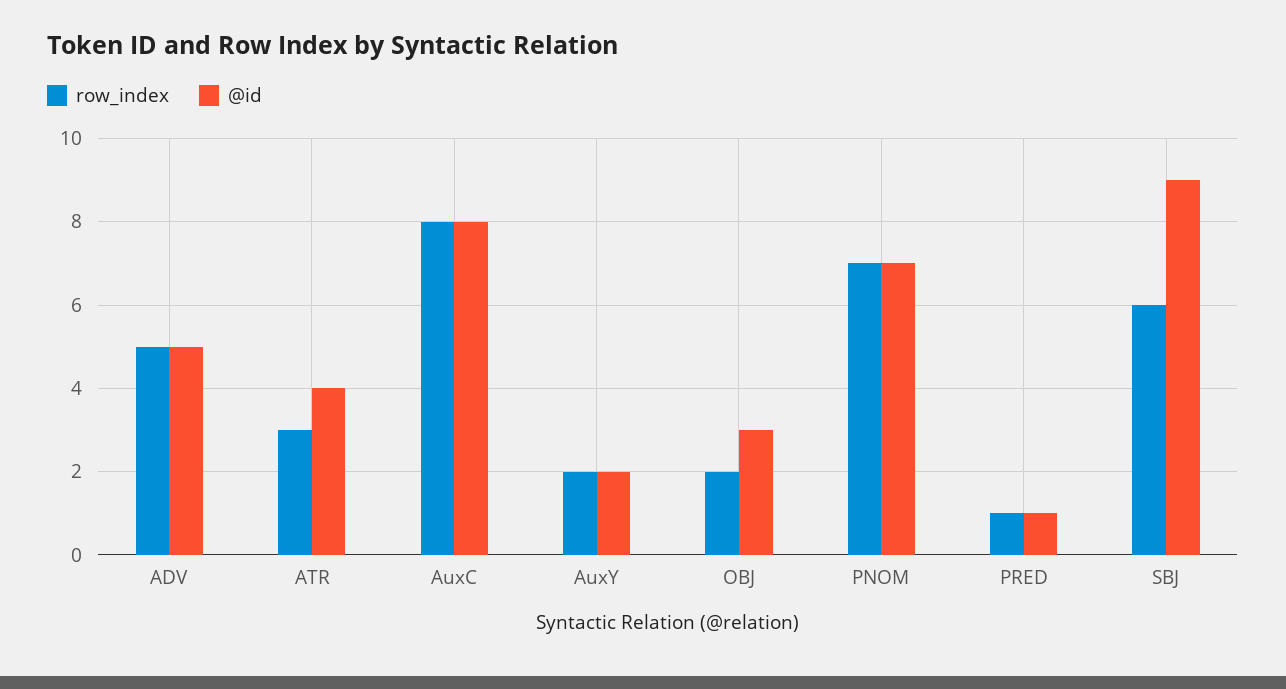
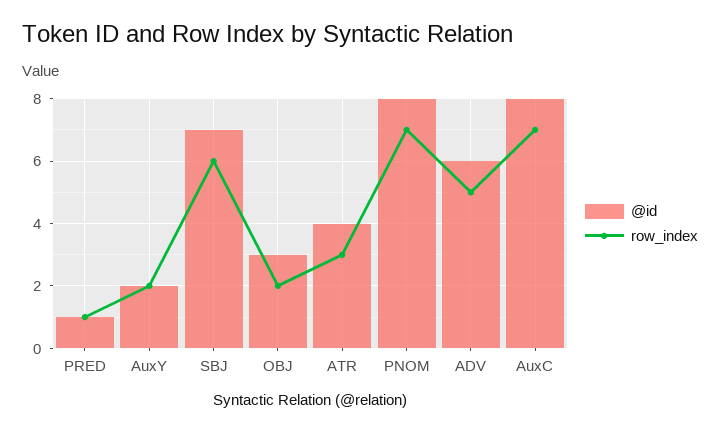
@id, ADV: 5 -> 6
row_index, AuxC: 8 -> 7
@id, PNOM: 7 -> 8
@id, SBJ: 9 -> 7

